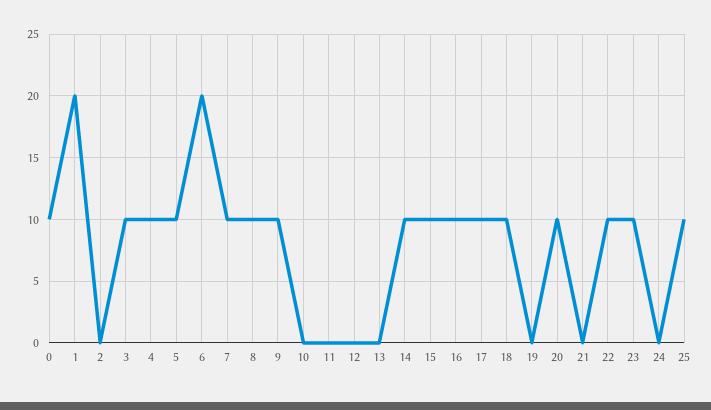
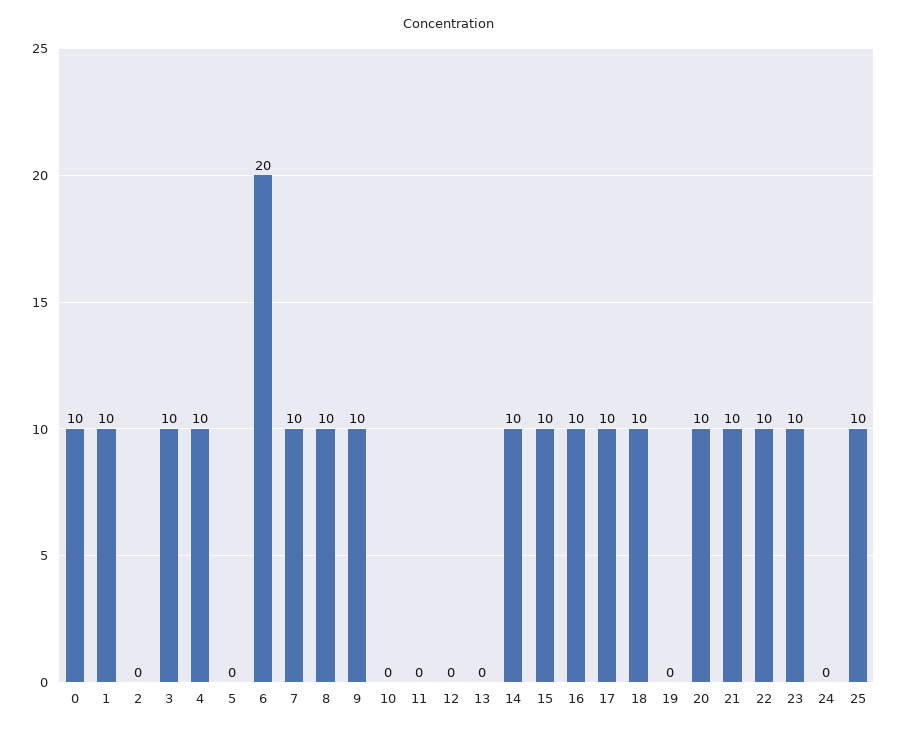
1: 20 -> 10
5: 10 -> 0
21: 0 -> 10

